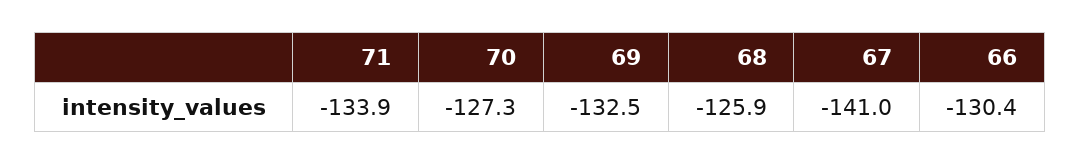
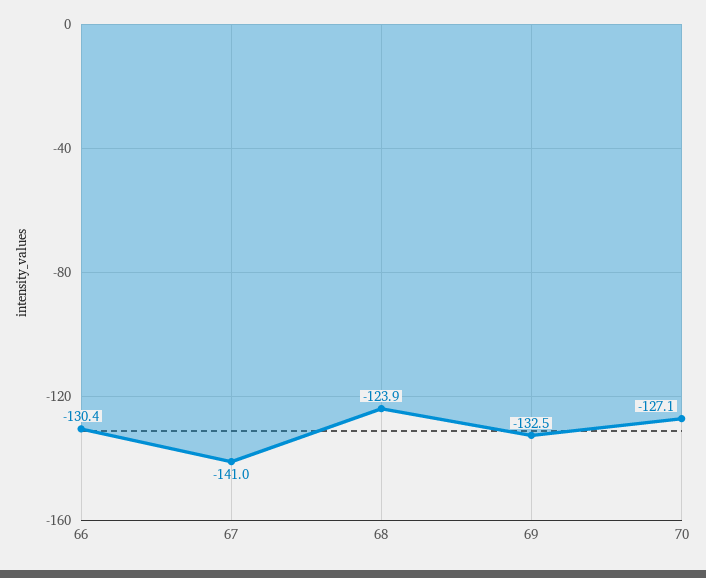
71: -133.9 -> none
70: -127.3 -> -127.1
68: -125.9 -> -123.9

